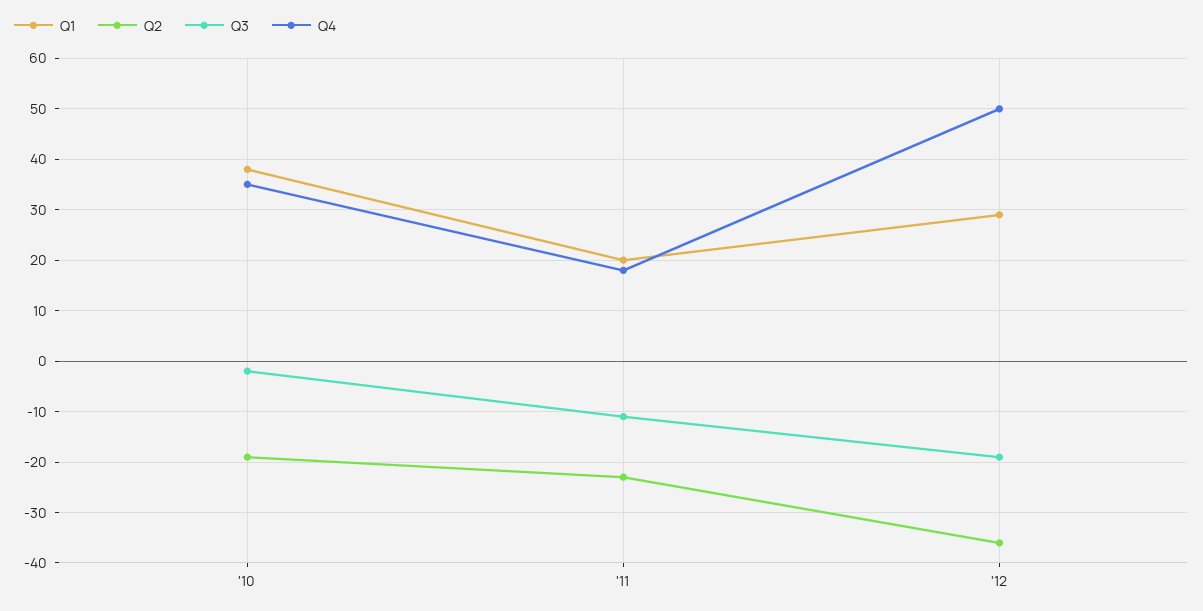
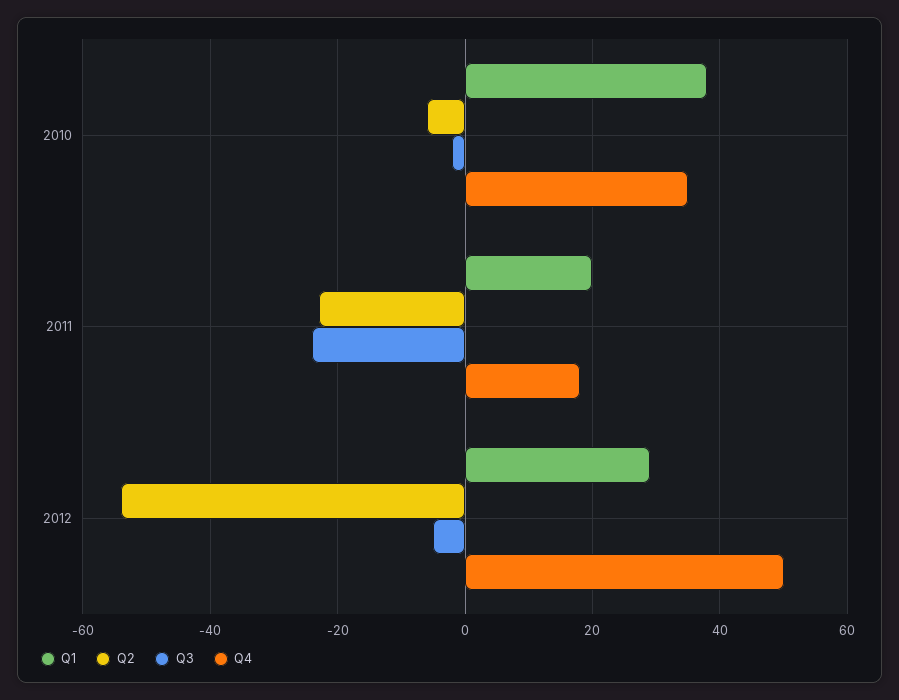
Q2, '10: -20 -> -5
Q3, '11: -10 -> -25
Q2, '12: -35 -> -55
Q3, '12: -20 -> -5

